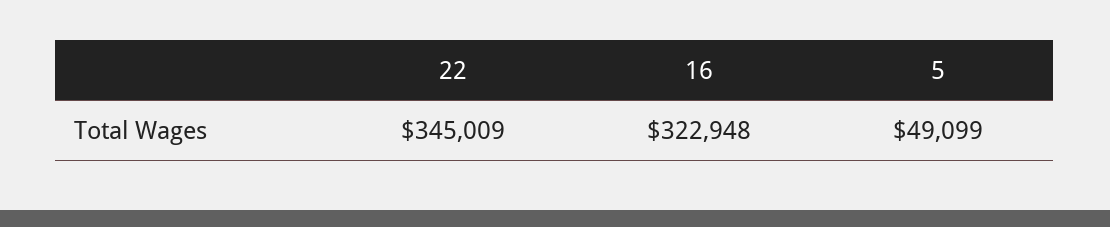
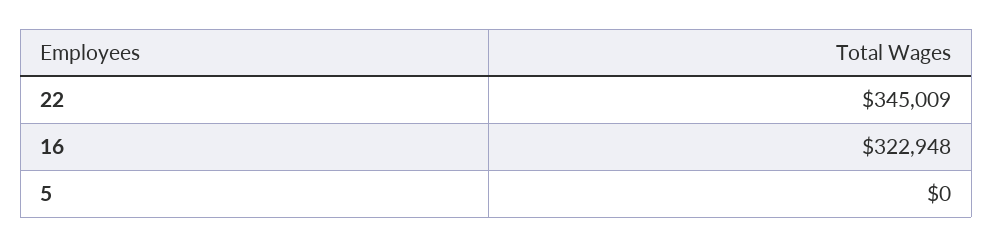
5: 49099 -> 0

